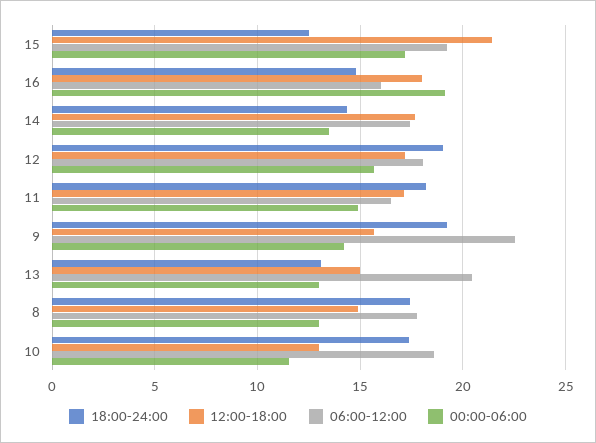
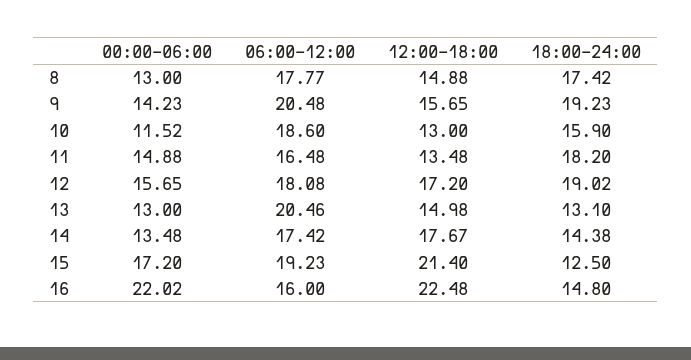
12:00-18:00, 16: 18 -> 22.48
00:00-06:00, 16: 19 -> 22.02
12:00-18:00, 11: 17 -> 13.48
06:00-12:00, 9: 22.5 -> 20.48
18:00-24:00, 10: 17.5 -> 15.9

